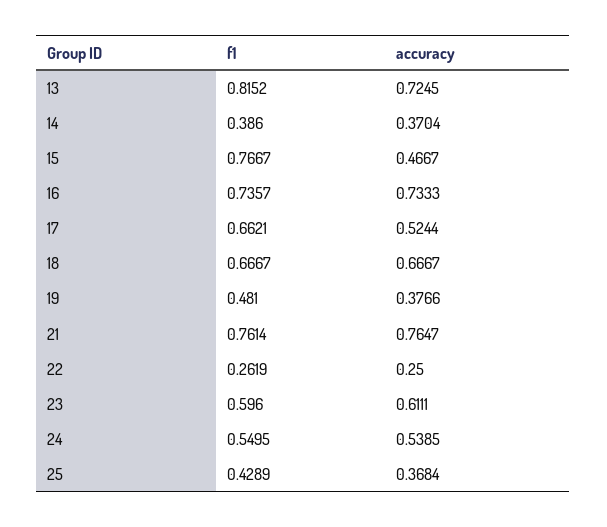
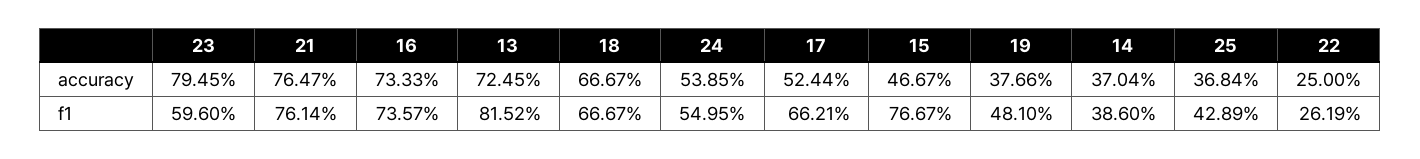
accuracy, 23: 0.6111 -> 0.7945

